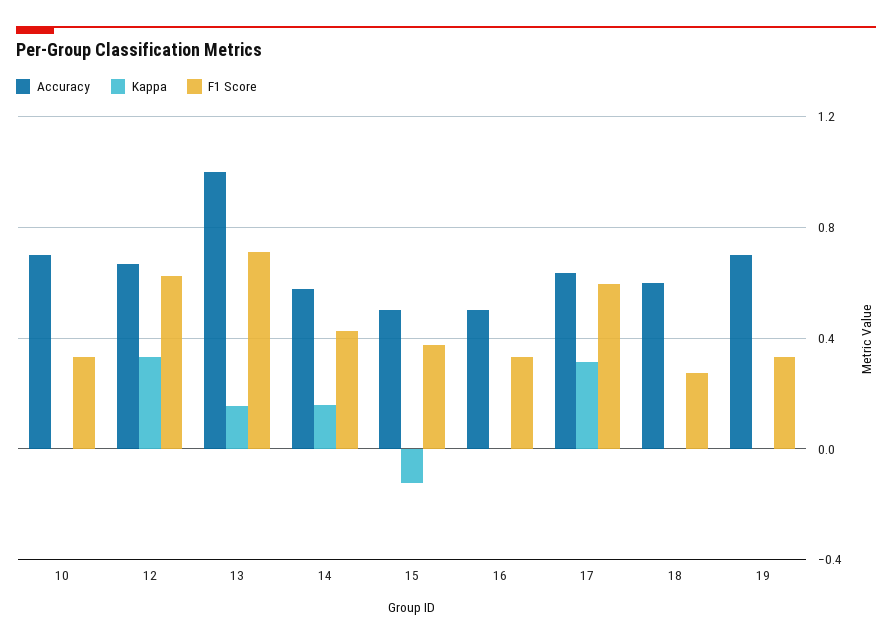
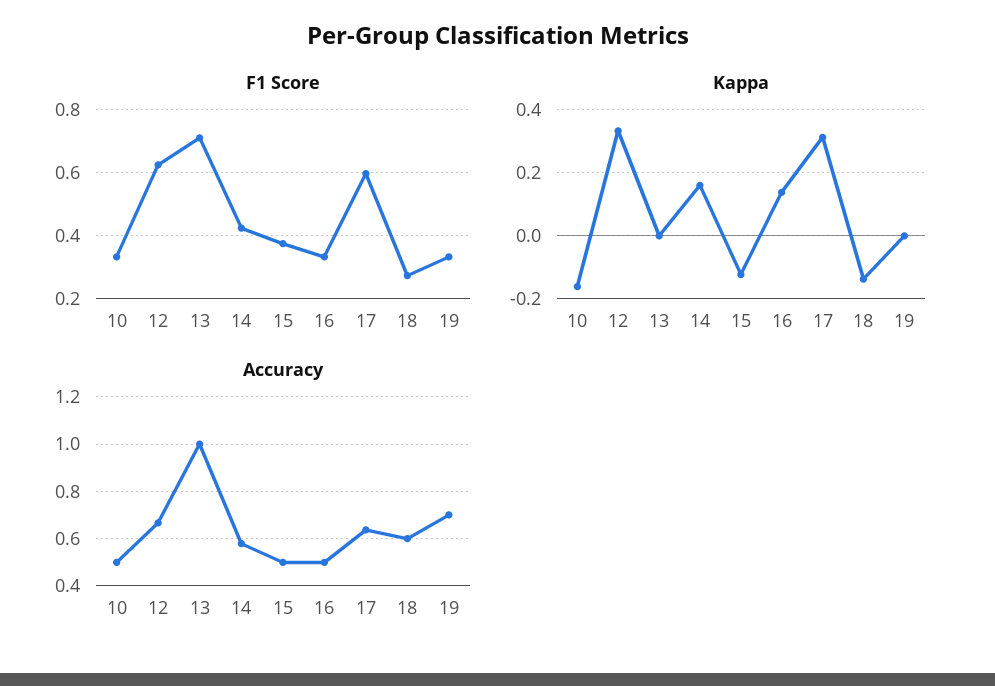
Accuracy, 10: 0.7 -> 0.5
Kappa, 10: 0 -> -0.16
Kappa, 13: 0.15 -> 0
Kappa, 16: 0 -> 0.14
Kappa, 18: 0 -> -0.14

